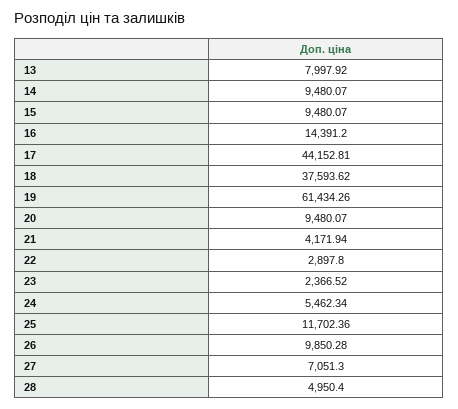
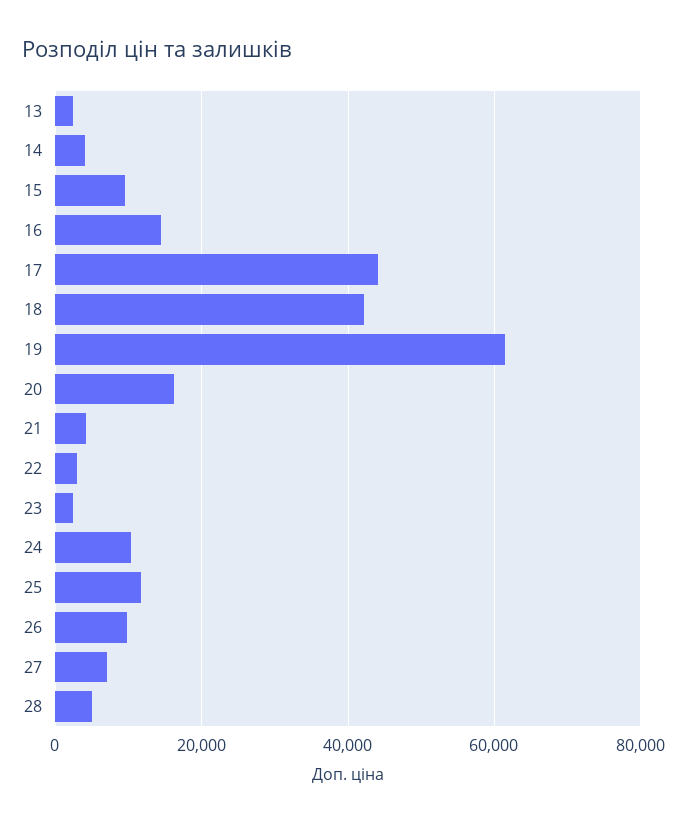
13: 7997.92 -> 2000
14: 9480.07 -> 4000
18: 37593.62 -> 42000
20: 9480.07 -> 16000
24: 5462.34 -> 10000

